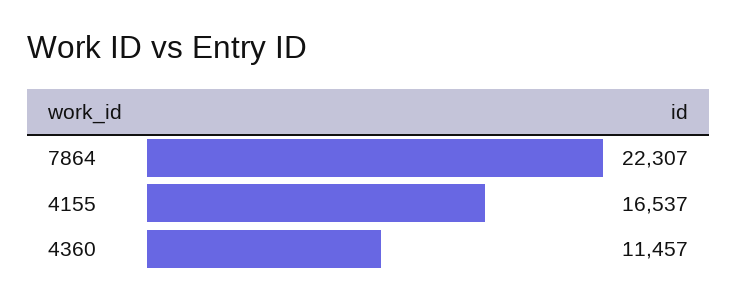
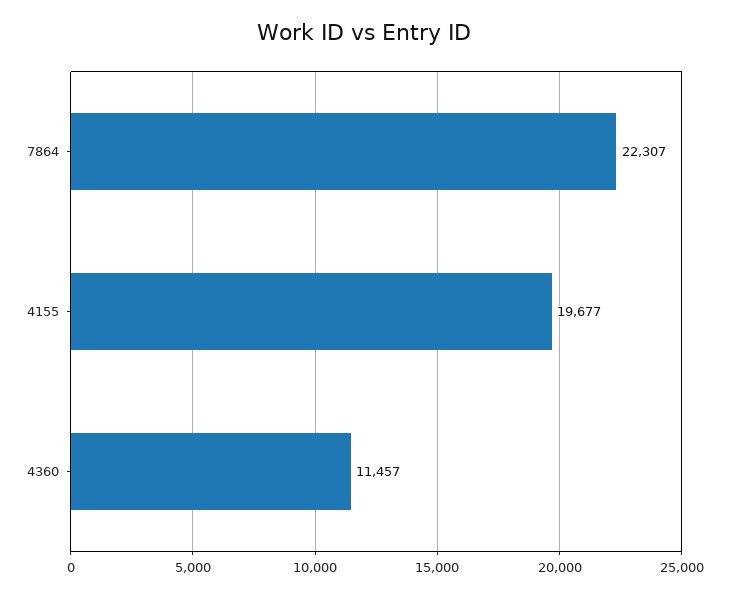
4155: 16537 -> 19677

